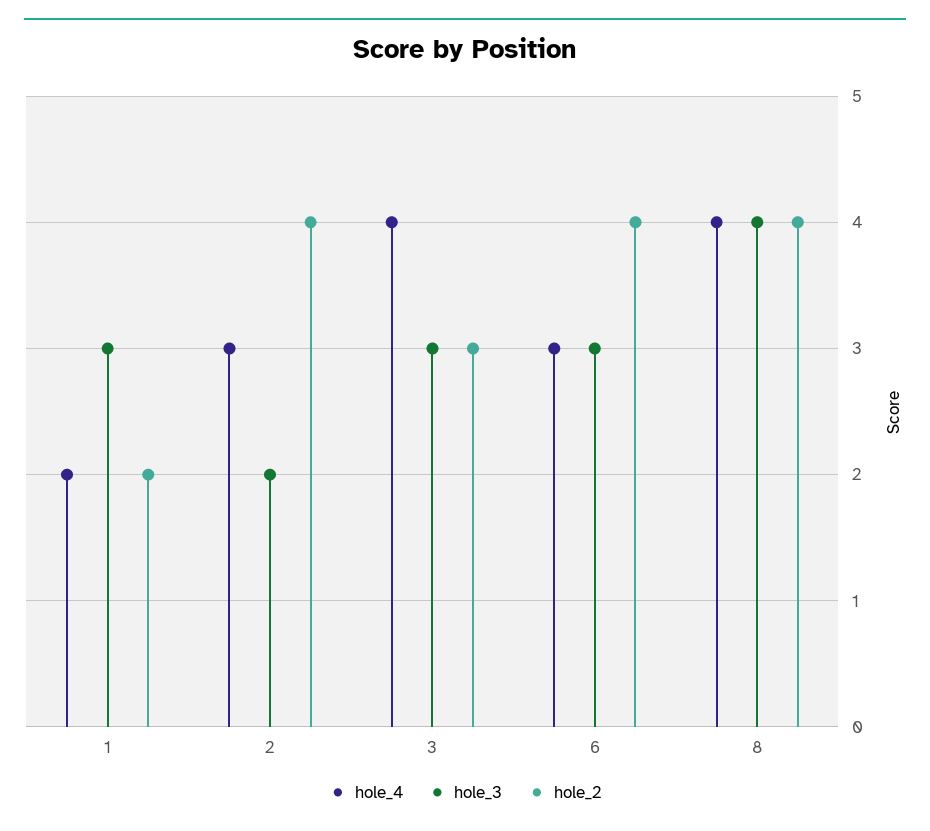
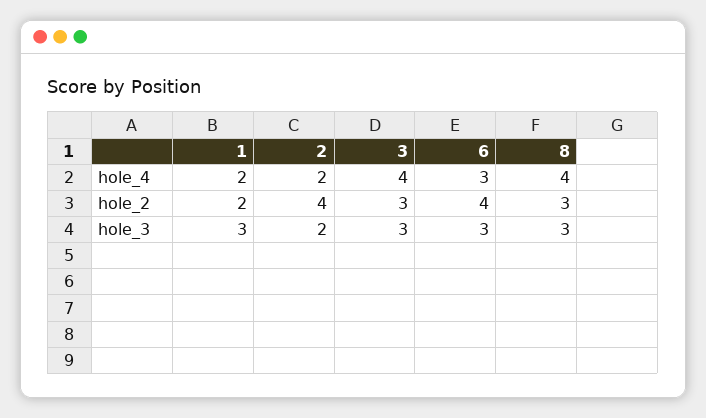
hole_4, 2: 3 -> 2
hole_3, 8: 4 -> 3
hole_2, 8: 4 -> 3

